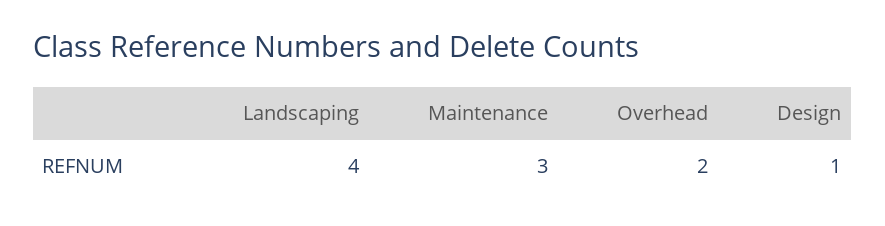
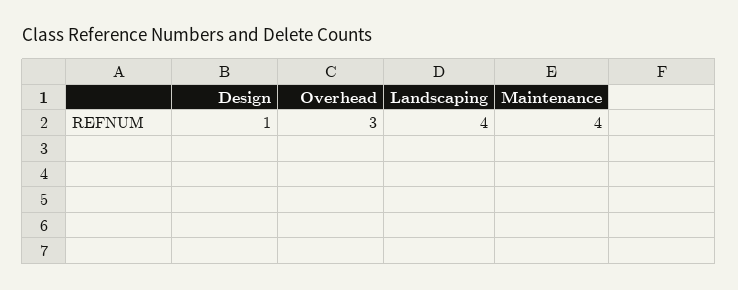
Maintenance: 3 -> 4
Overhead: 2 -> 3

